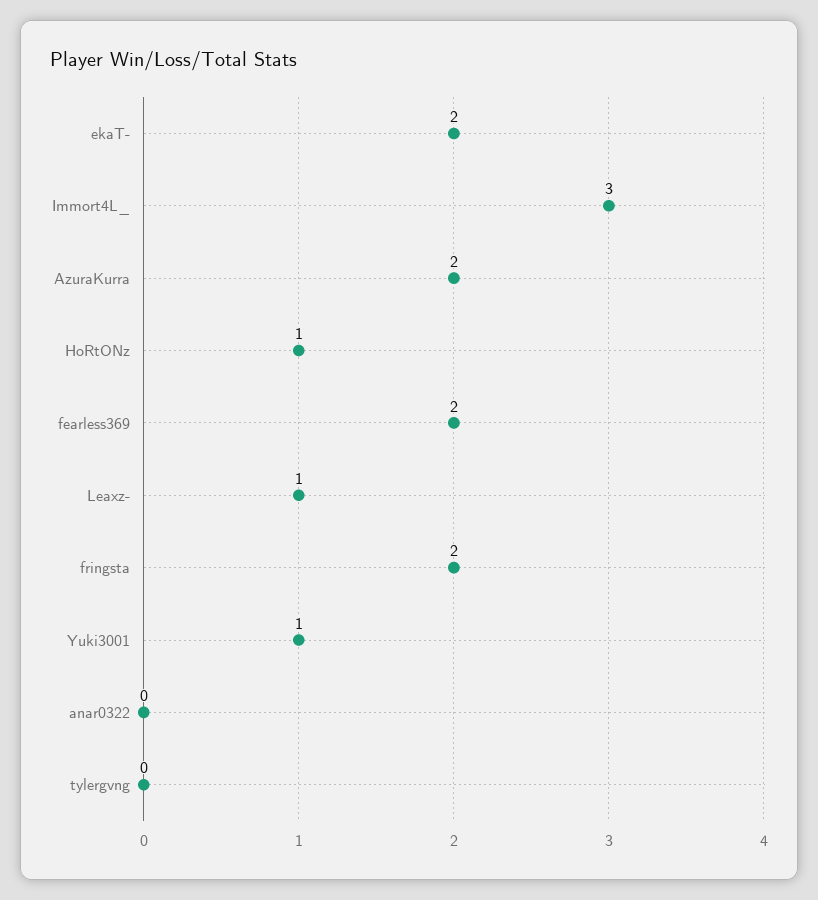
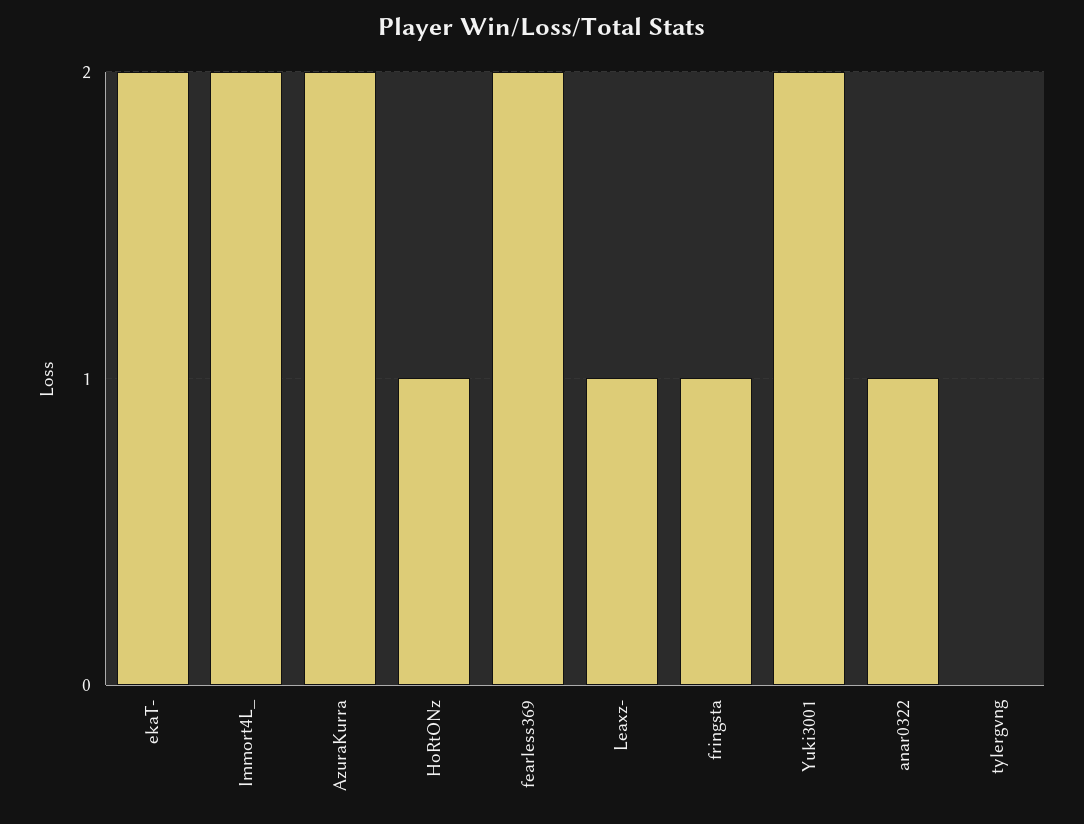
Immort4L_: 3 -> 2
fringsta: 2 -> 1
Yuki3001: 1 -> 2
anar0322: 0 -> 1

